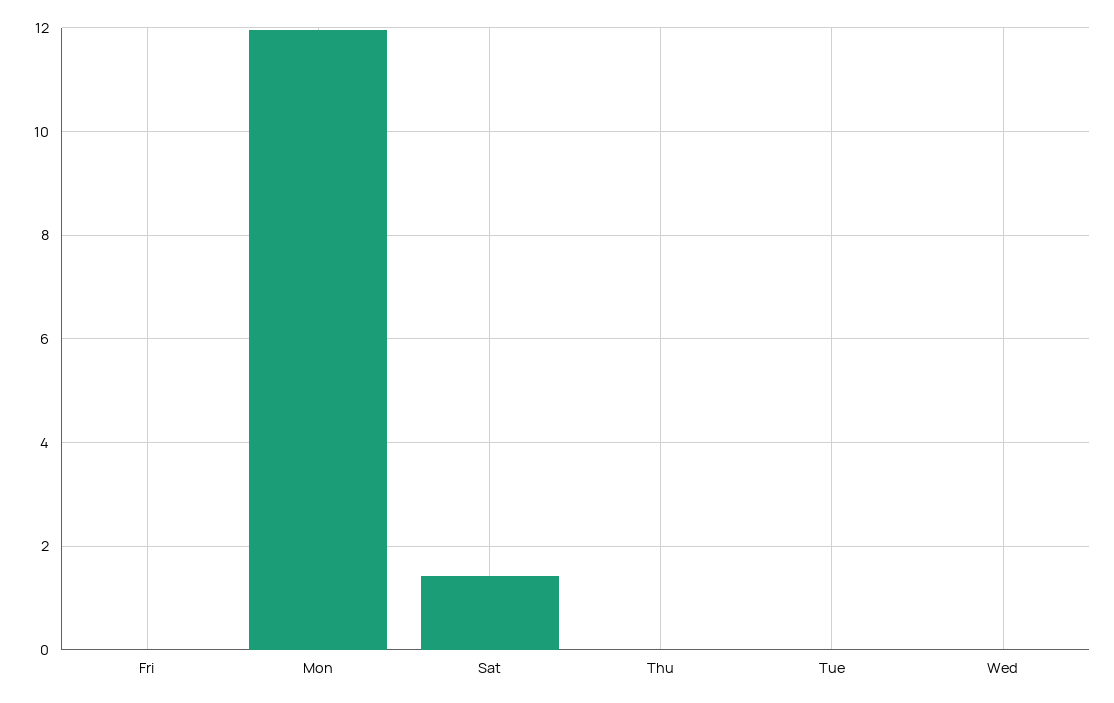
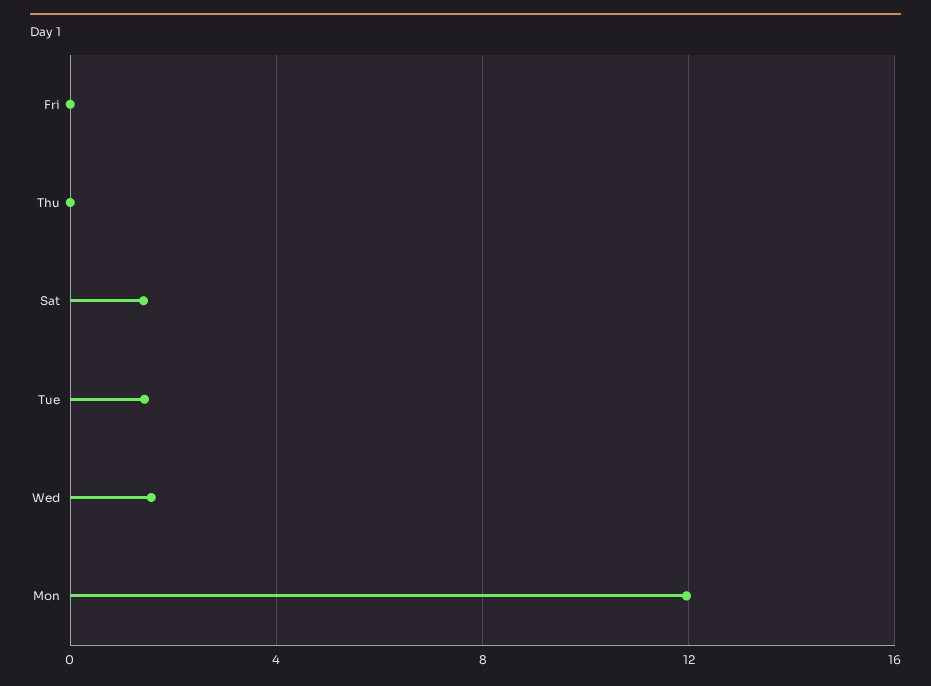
Tue: 0 -> 1.5
Wed: 0 -> 1.5

